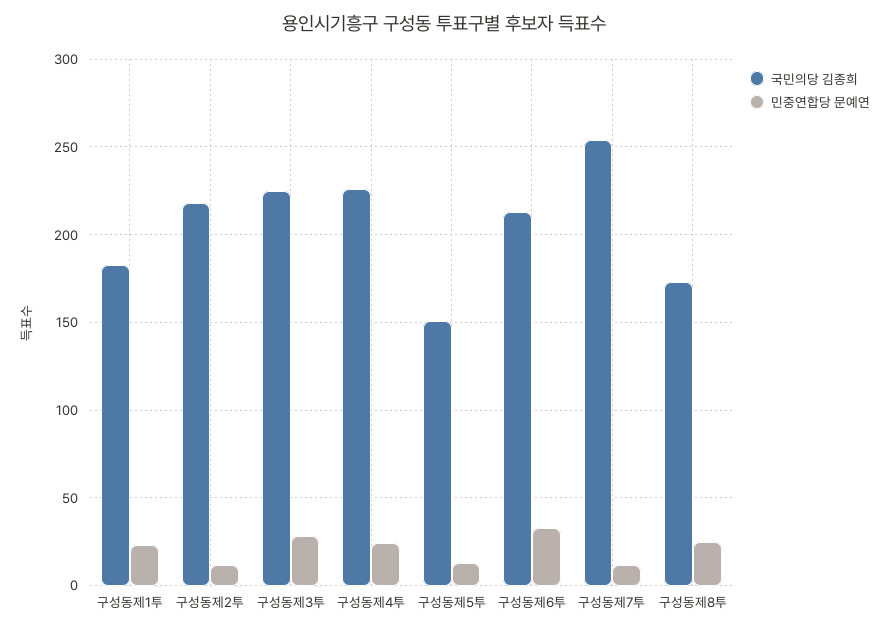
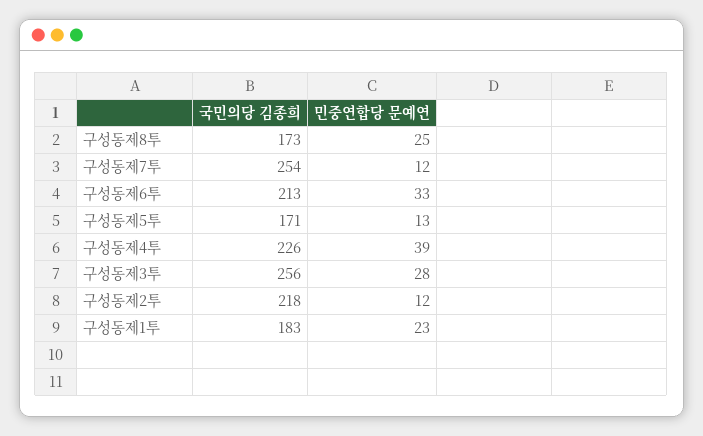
국민의당 김종희, 구성동제3투: 225 -> 256
민중연합당 문예연, 구성동제4투: 25 -> 39
국민의당 김종희, 구성동제5투: 150 -> 171

